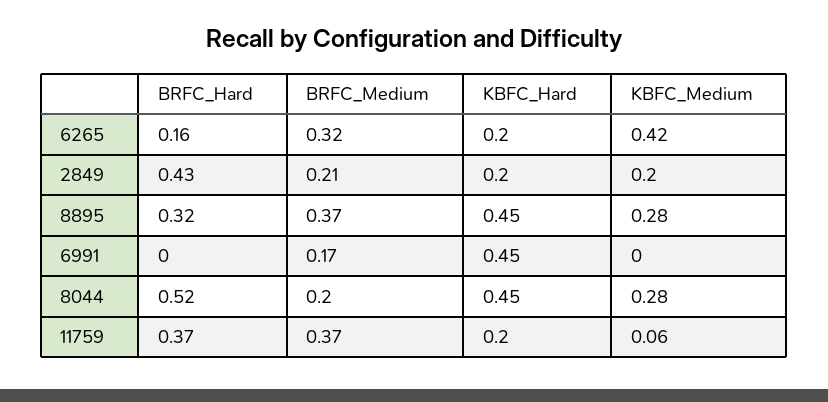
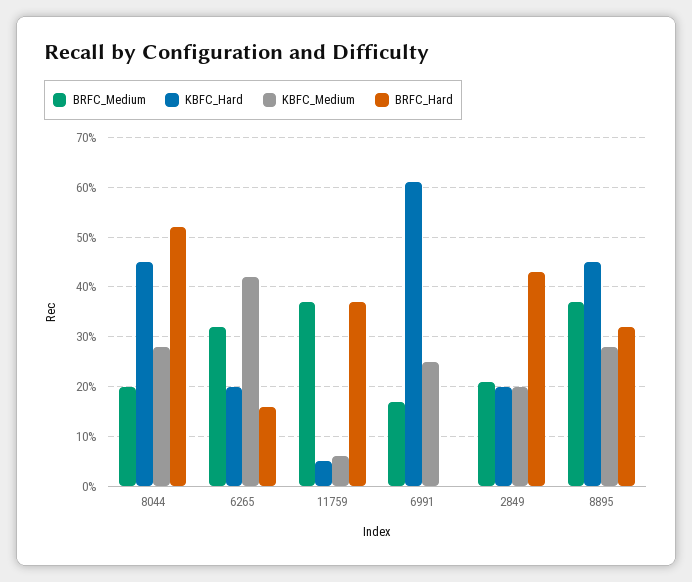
KBFC_Hard, 6991: 0.45 -> 0.6
KBFC_Medium, 6991: 0 -> 0.25
KBFC_Hard, 11759: 0.2 -> 0.05

